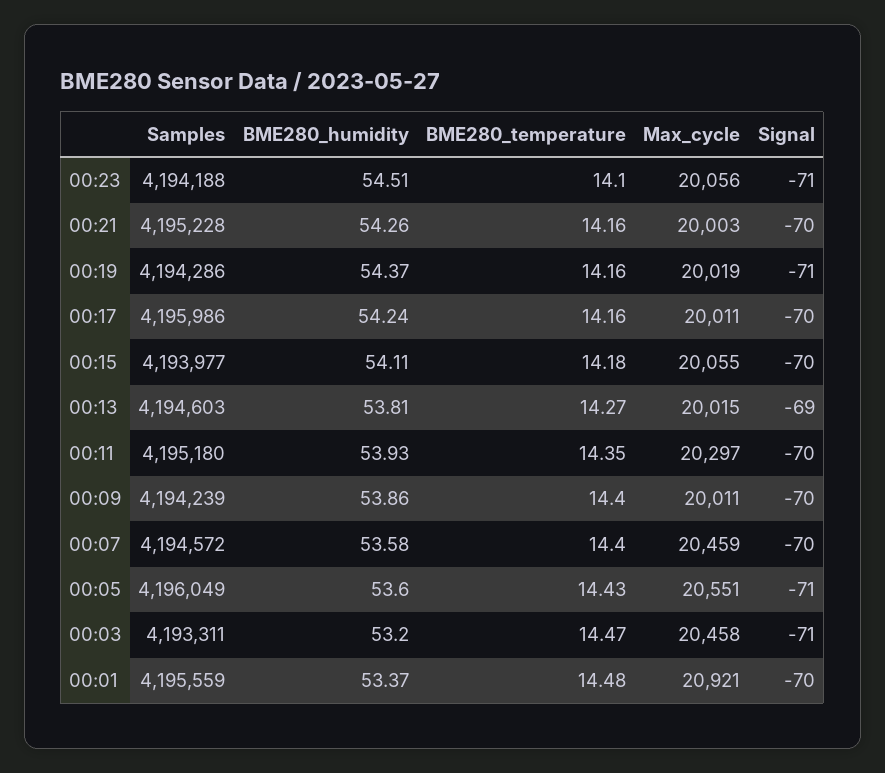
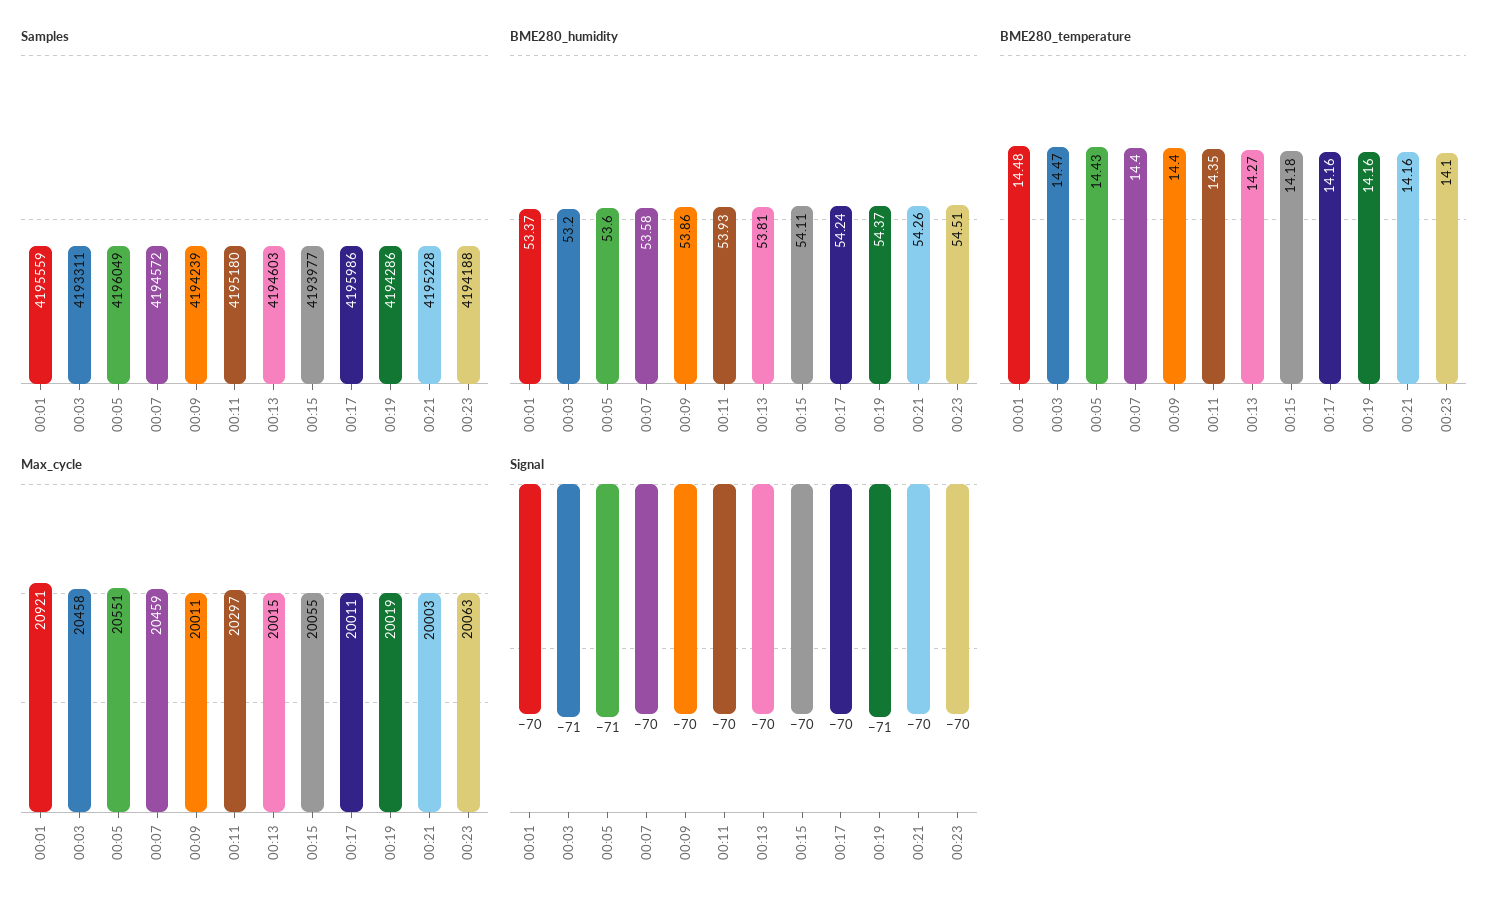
Max_cycle, 00:23: 20056 -> 20063
Signal, 00:23: -71 -> -70
Signal, 00:13: -69 -> -70

